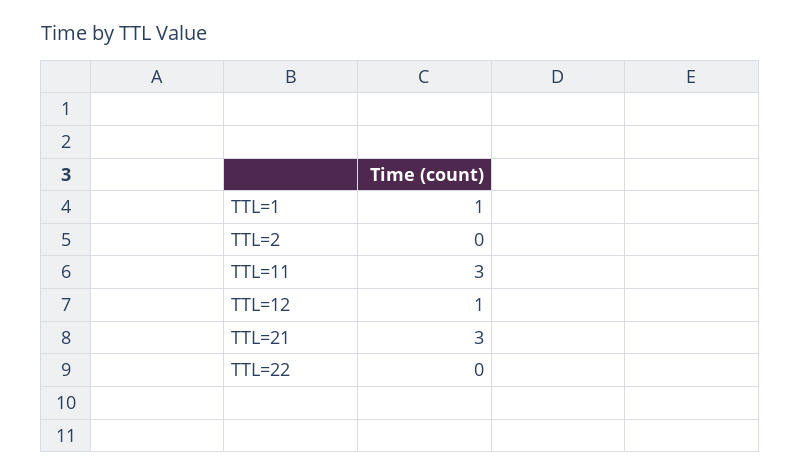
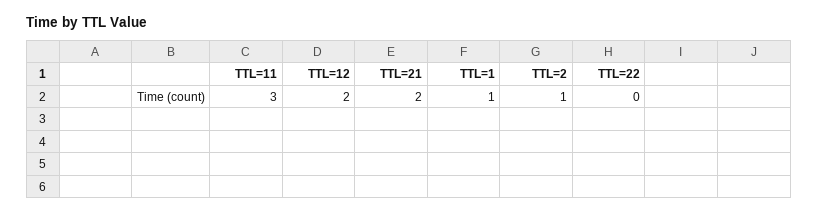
TTL=2: 0 -> 1
TTL=12: 1 -> 2
TTL=21: 3 -> 2

